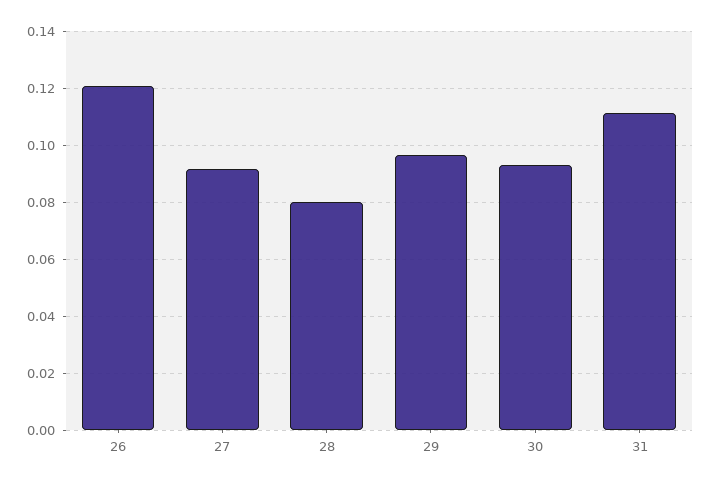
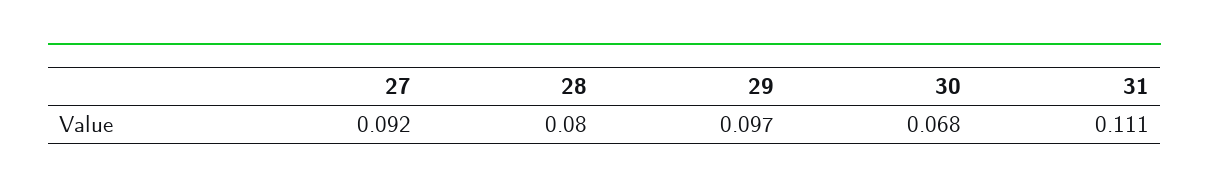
26: 0.12 -> none
30: 0.0925 -> 0.068

